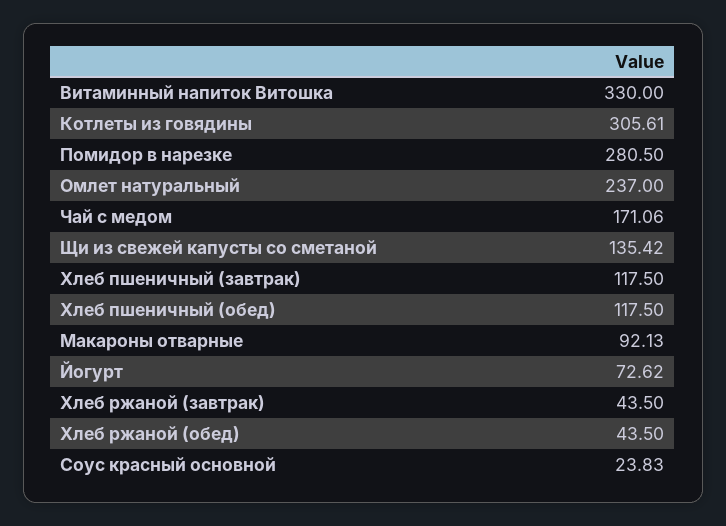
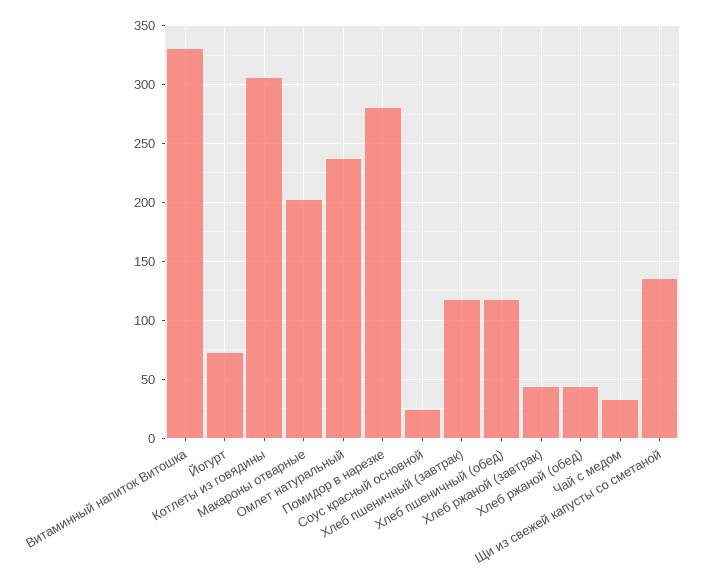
Чай с медом: 171.06 -> 30
Макароны отварные: 92.13 -> 200

